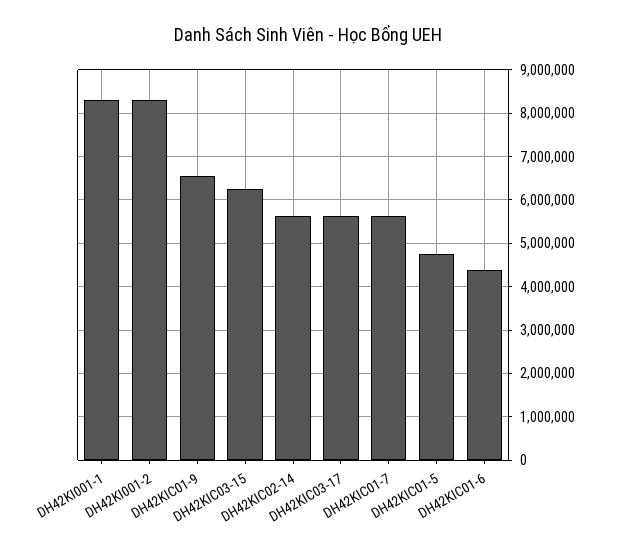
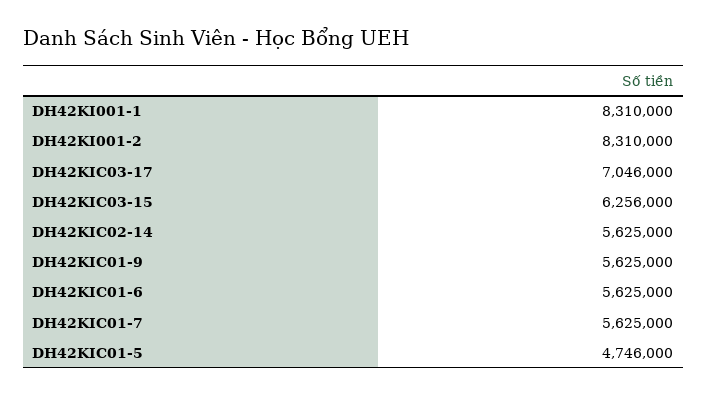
DH42KIC01-9: 6600000 -> 5625000
DH42KIC03-17: 5600000 -> 7046000
DH42KIC01-6: 4400000 -> 5625000

